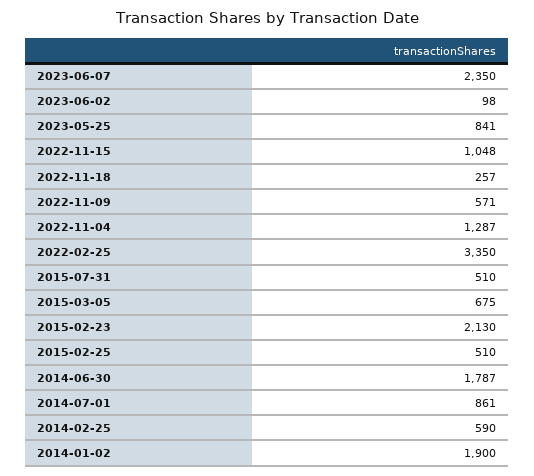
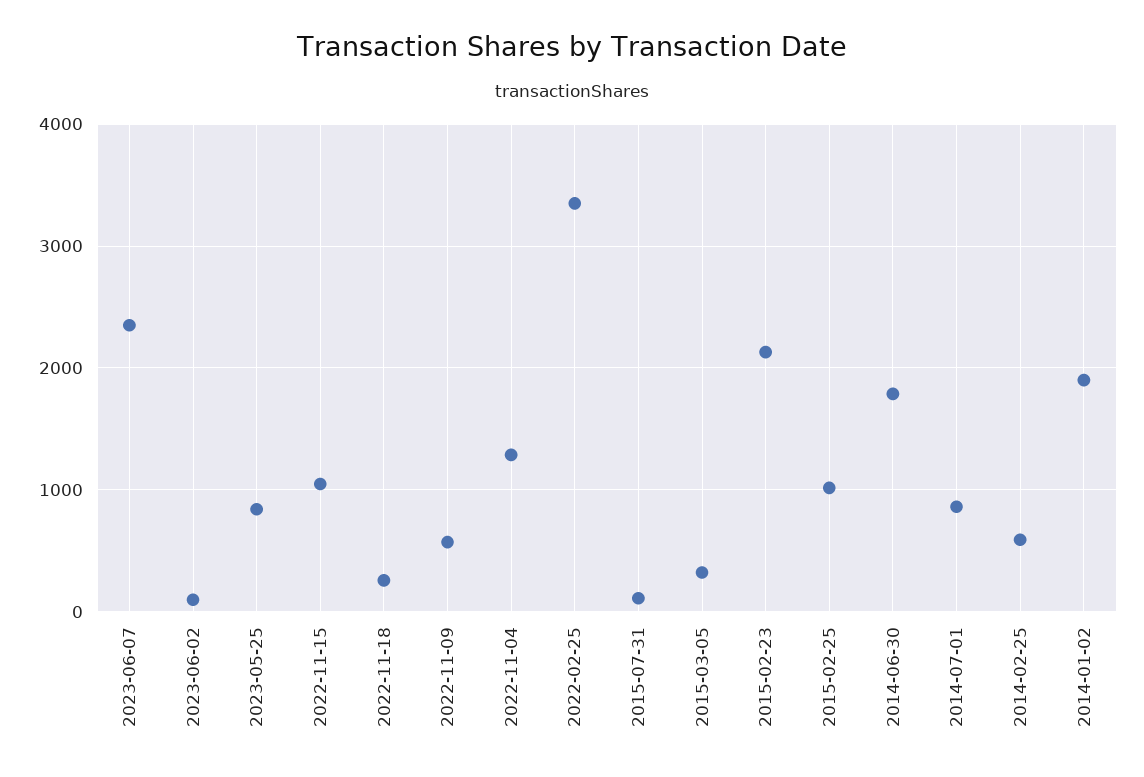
2015-07-31: 510 -> 100
2015-03-05: 675 -> 300
2015-02-25: 510 -> 1000

